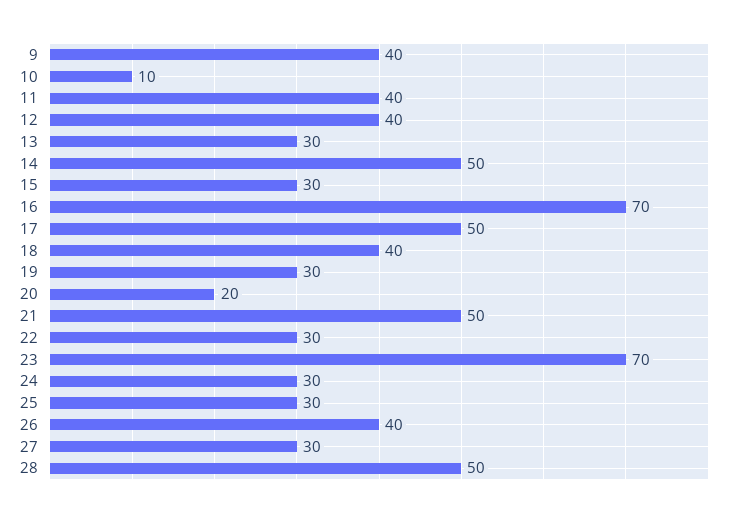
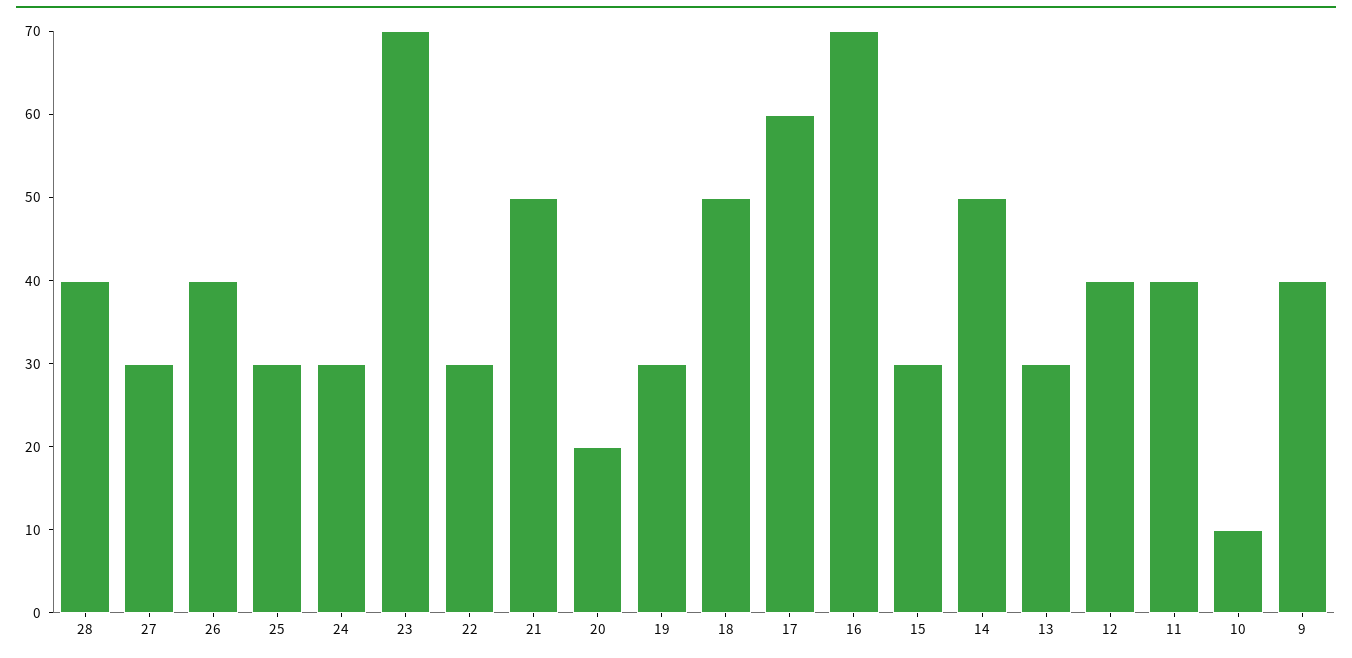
17: 50 -> 60
18: 40 -> 50
28: 50 -> 40

